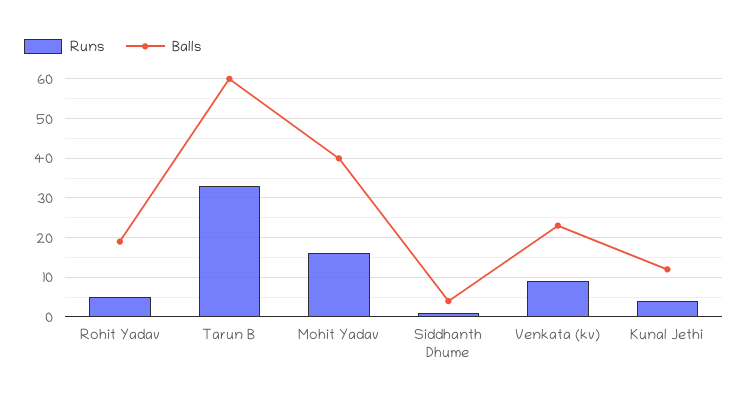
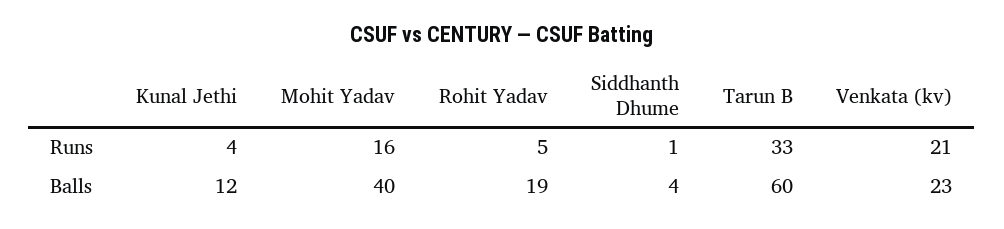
Runs, Venkata (kv): 10 -> 21

